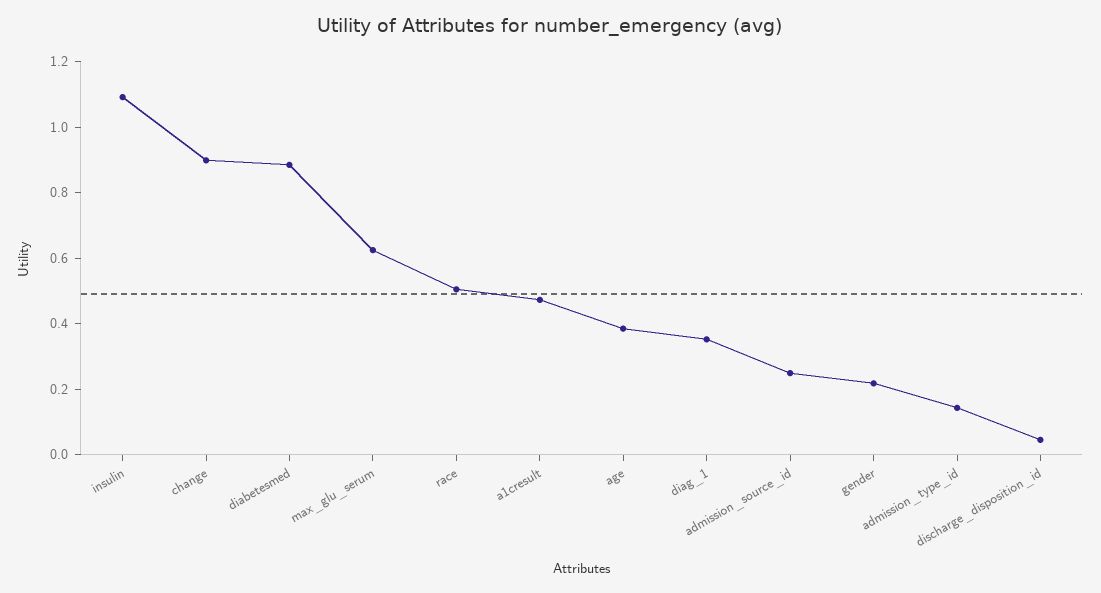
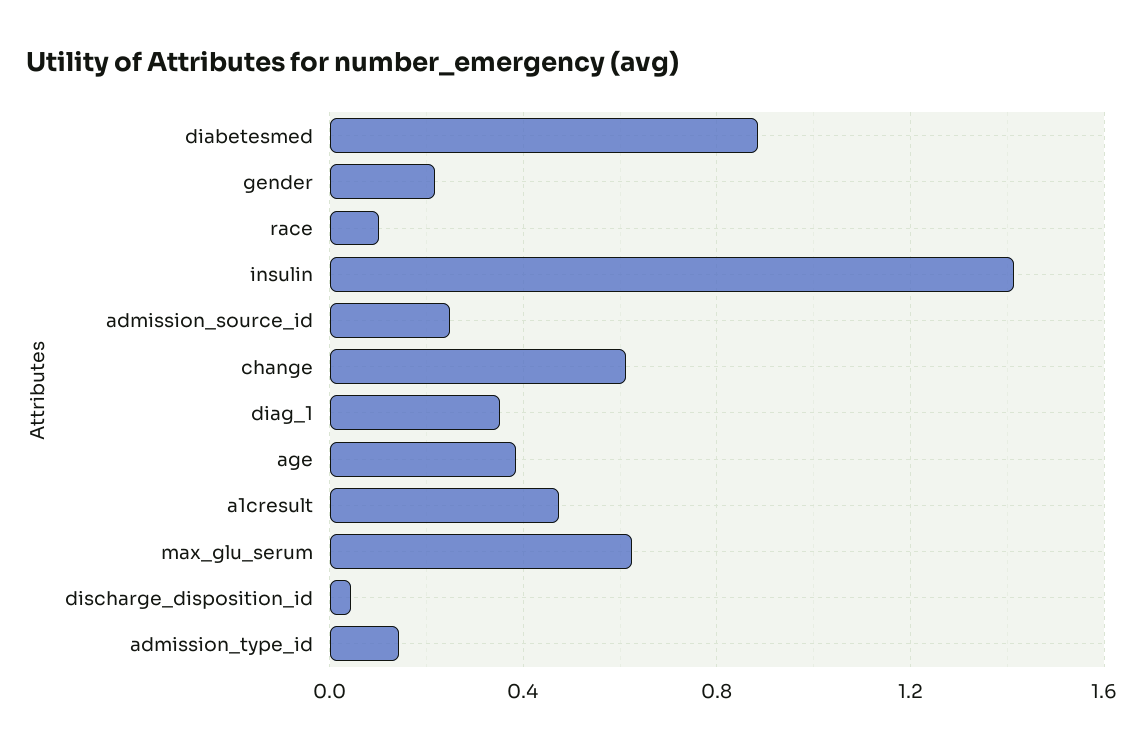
insulin: 1.1 -> 1.4
change: 0.9 -> 0.6
race: 0.5 -> 0.1

